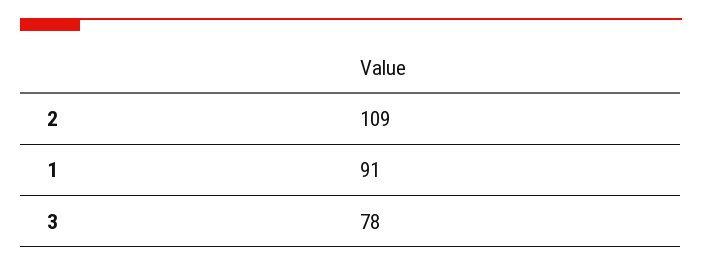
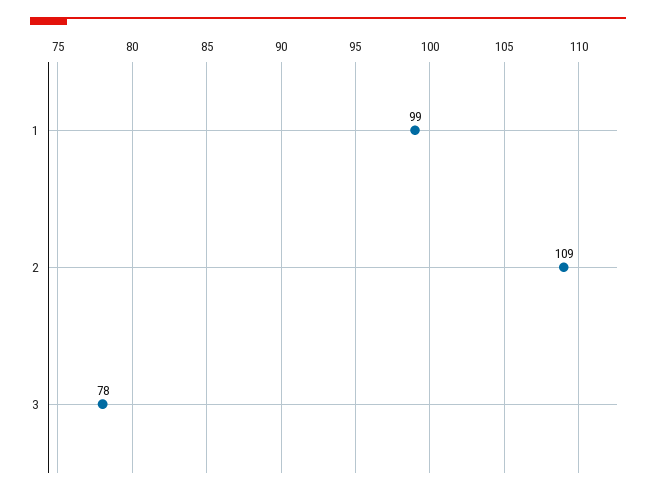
1: 91 -> 99

